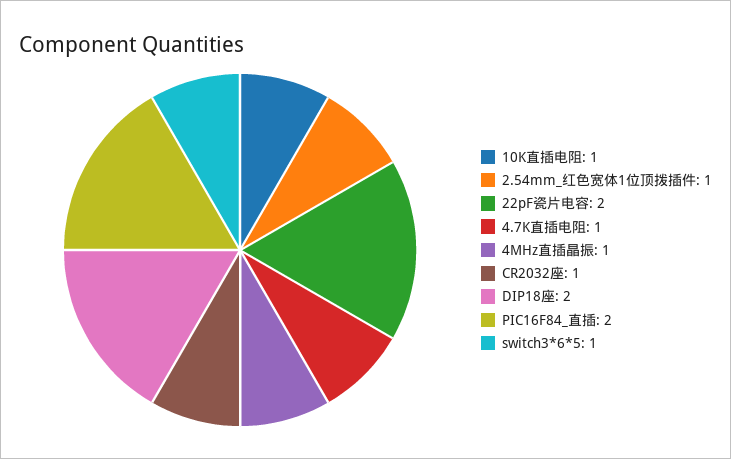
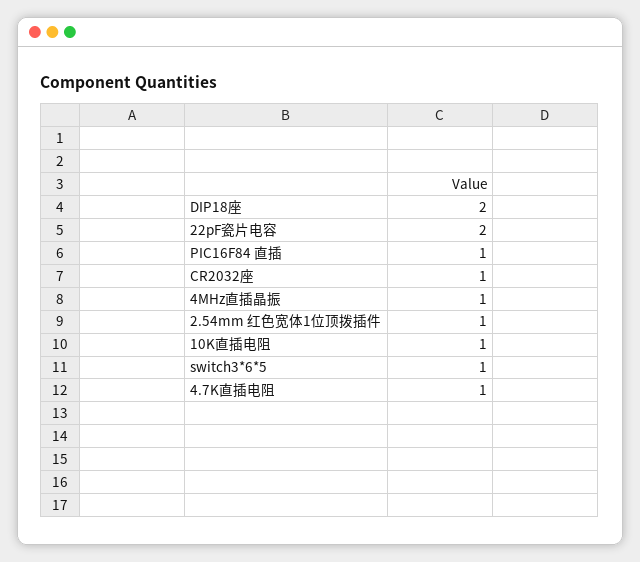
PIC16F84_直插: 2 -> 1

